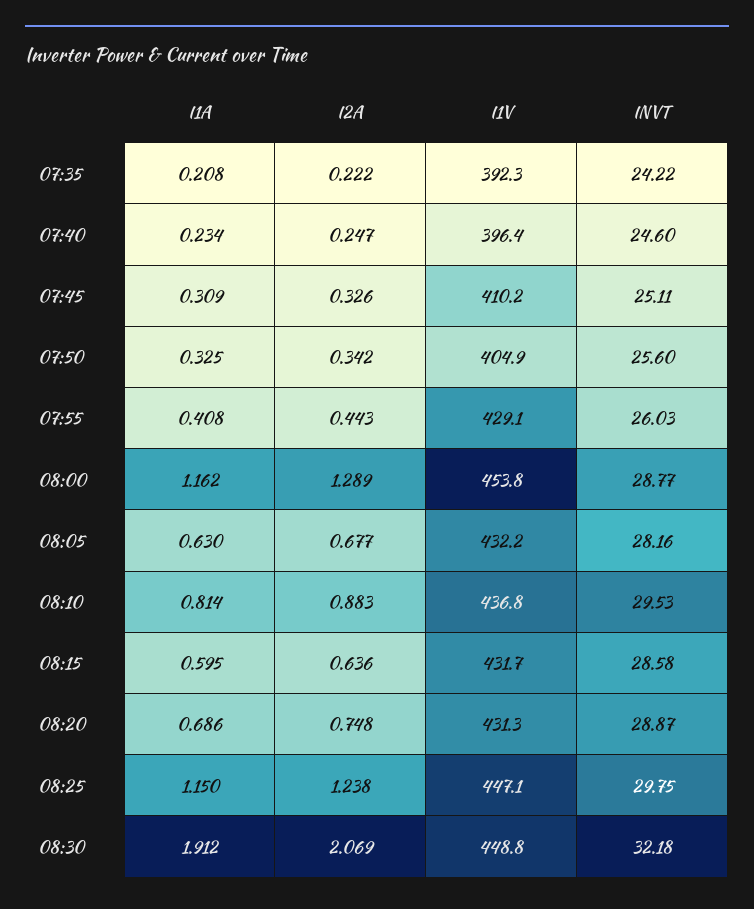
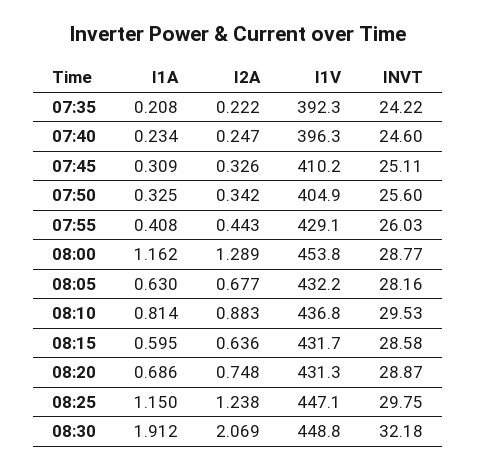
I1V, 07:40: 396.4 -> 396.3

